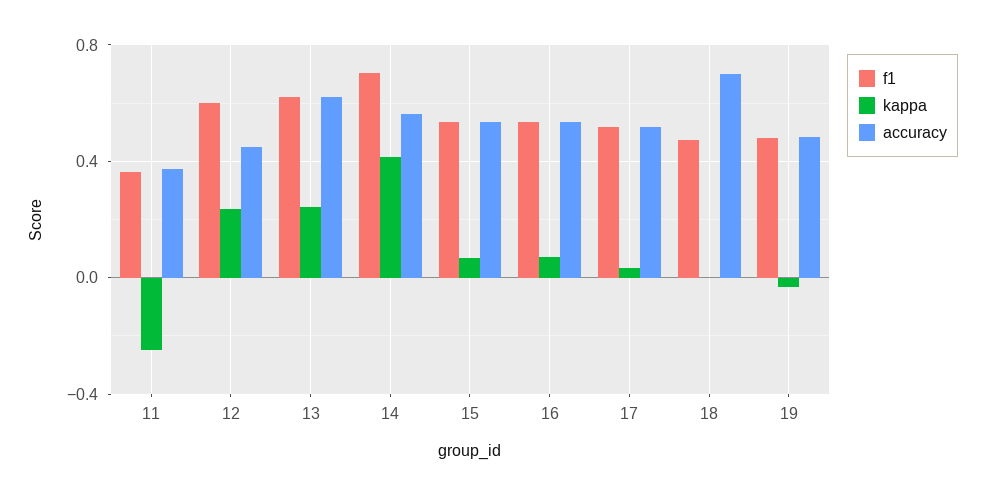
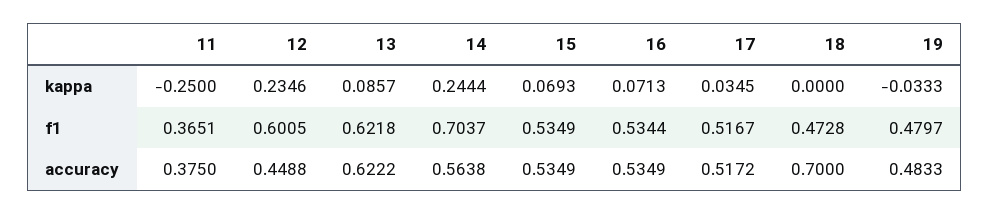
kappa, 13: 0.25 -> 0.0857
kappa, 14: 0.4 -> 0.2444

